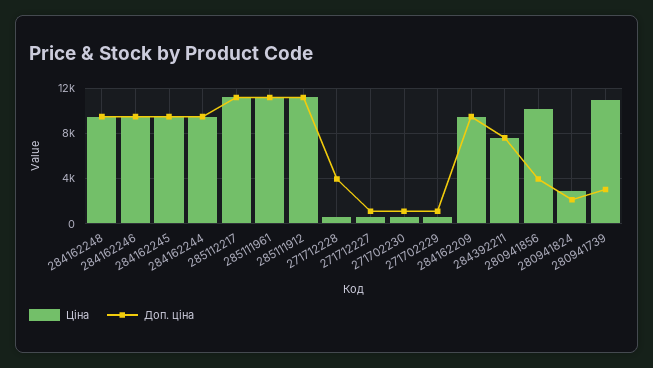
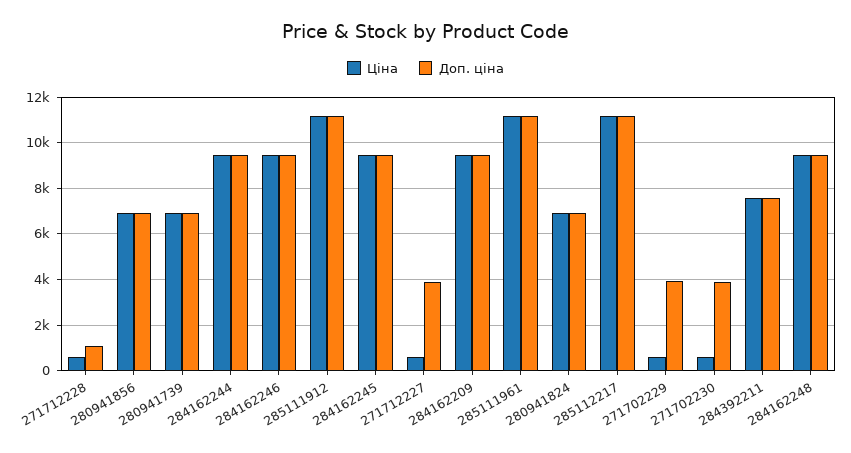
Доп. ціна, 271712228: 4000 -> 1000
Доп. ціна, 271712227: 1000 -> 4000
Доп. ціна, 271702230: 1000 -> 4000
Доп. ціна, 271702229: 1000 -> 4000
Ціна, 280941856: 10000 -> 7000
Доп. ціна, 280941856: 4000 -> 7000
Ціна, 280941824: 3000 -> 7000
Доп. ціна, 280941824: 2000 -> 7000
Ціна, 280941739: 11000 -> 7000
Доп. ціна, 280941739: 3000 -> 7000

